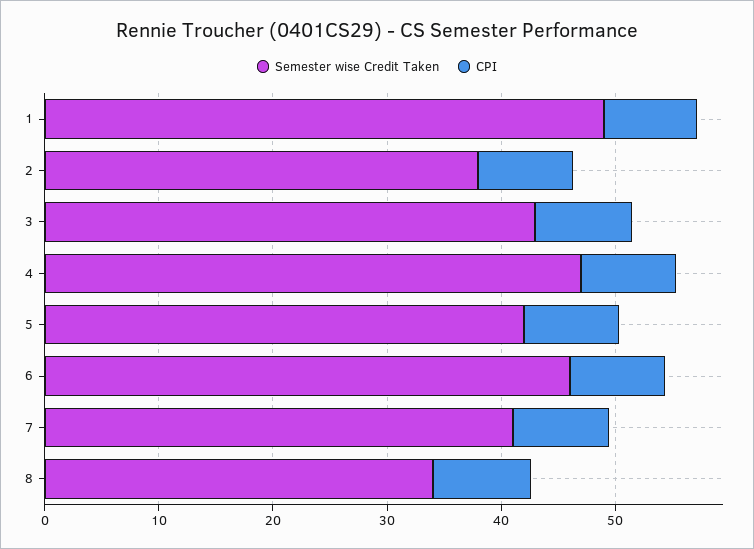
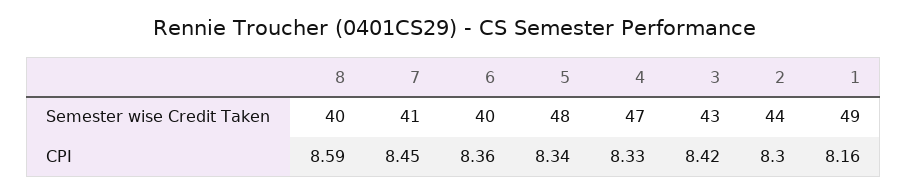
Semester wise Credit Taken, 2: 38 -> 44
Semester wise Credit Taken, 5: 42 -> 48
Semester wise Credit Taken, 6: 46 -> 40
Semester wise Credit Taken, 8: 34 -> 40

